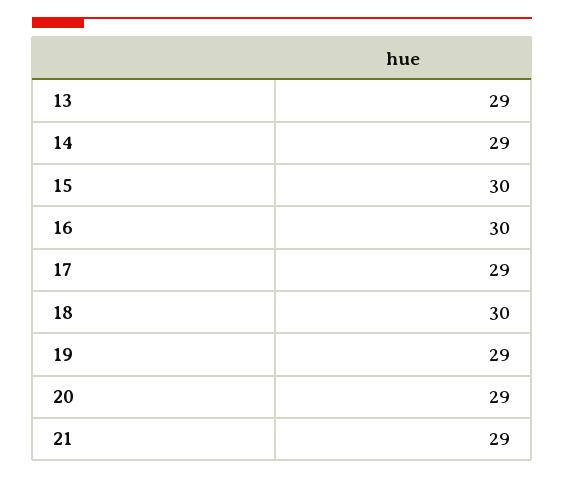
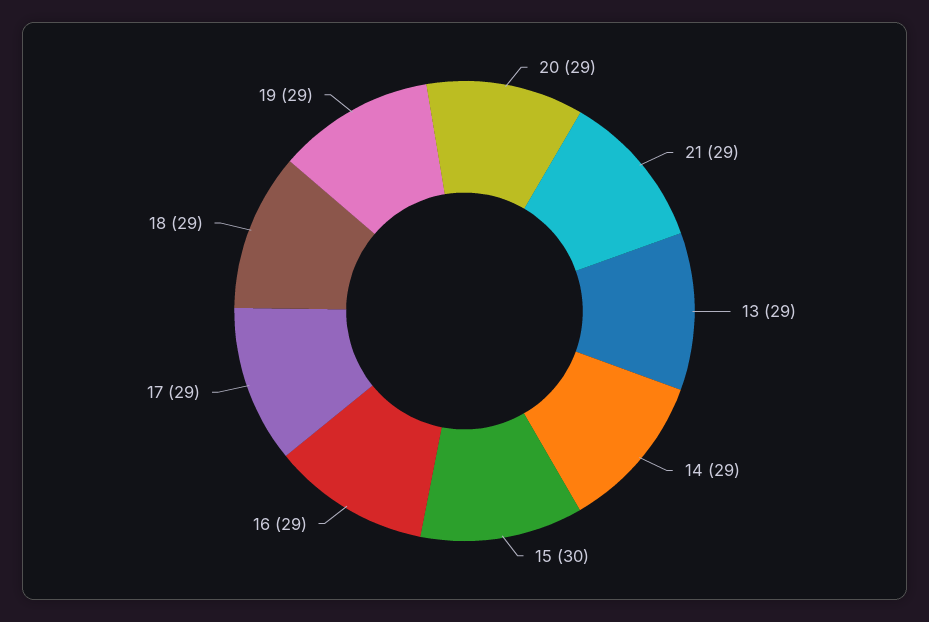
16: 30 -> 29
18: 30 -> 29

